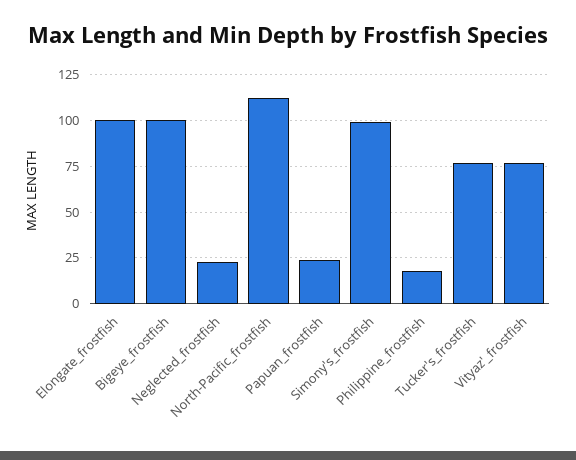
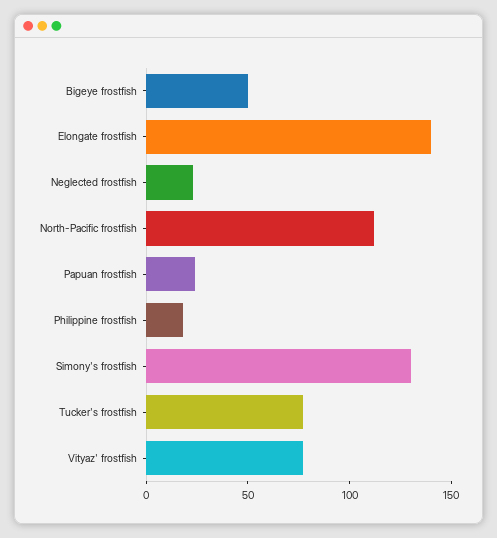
Elongate_frostfish: 100 -> 140
Bigeye_frostfish: 100 -> 50
Simony's_frostfish: 100 -> 130

